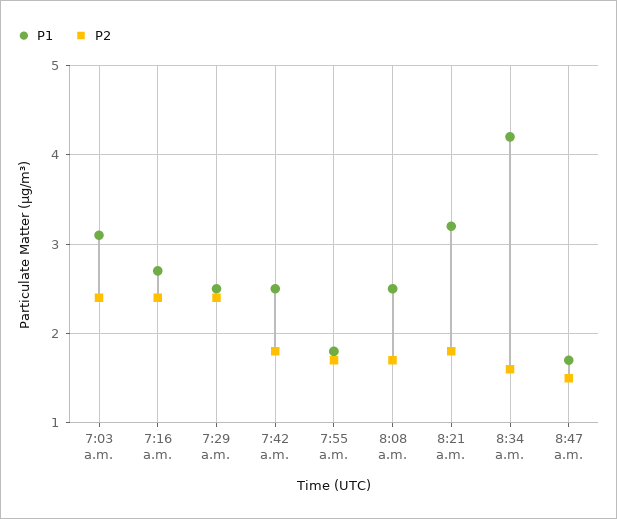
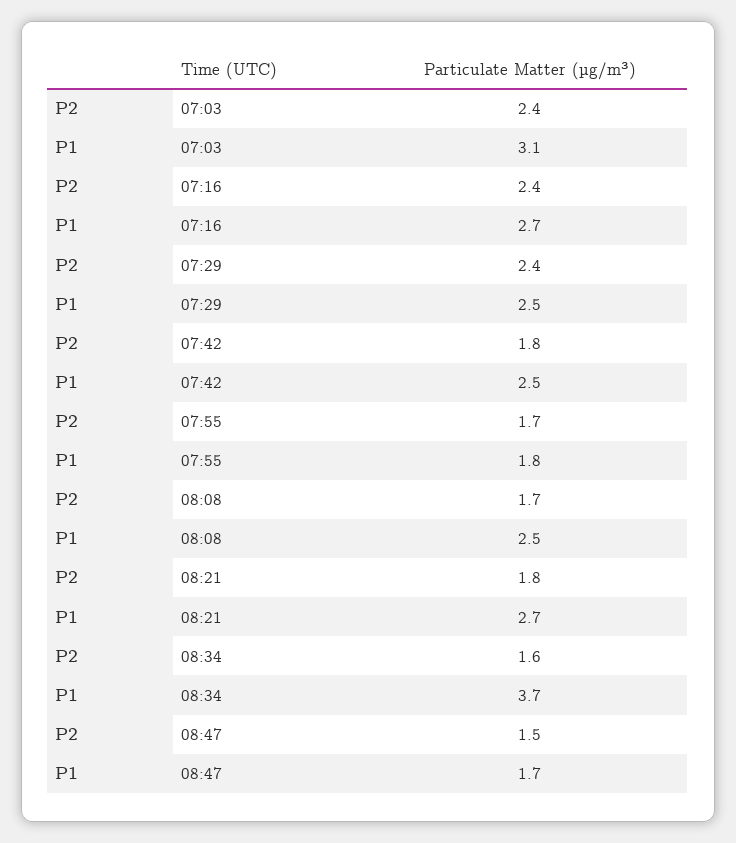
P1, 8:21 a.m.: 3.2 -> 2.7
P1, 8:34 a.m.: 4.2 -> 3.7

